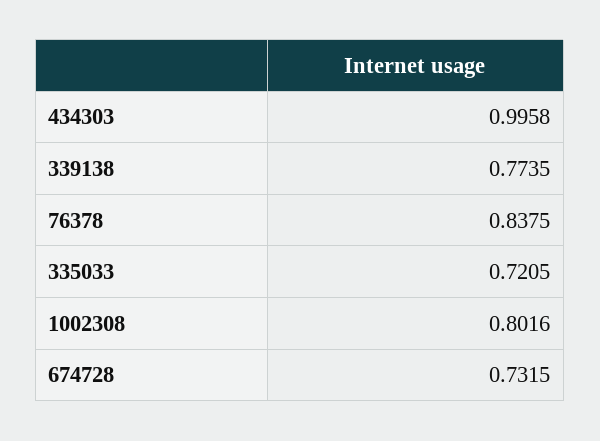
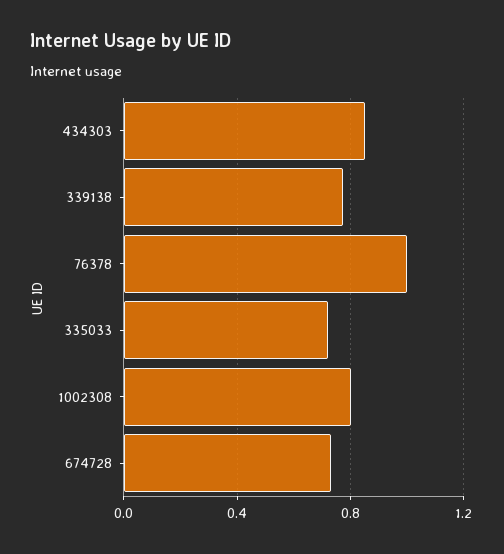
434303: 0.9958 -> 0.85
76378: 0.8375 -> 1

